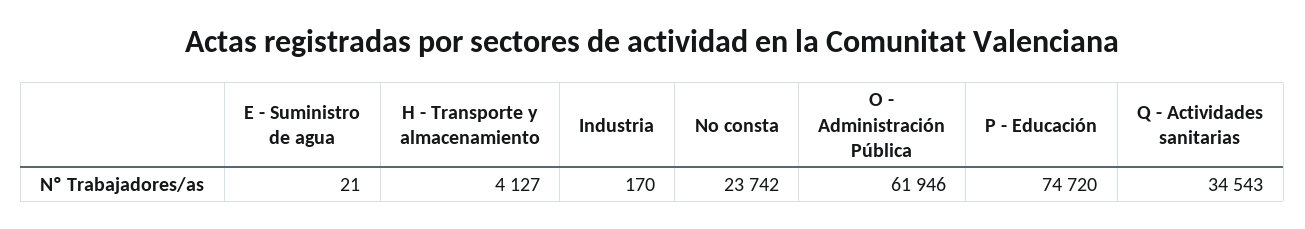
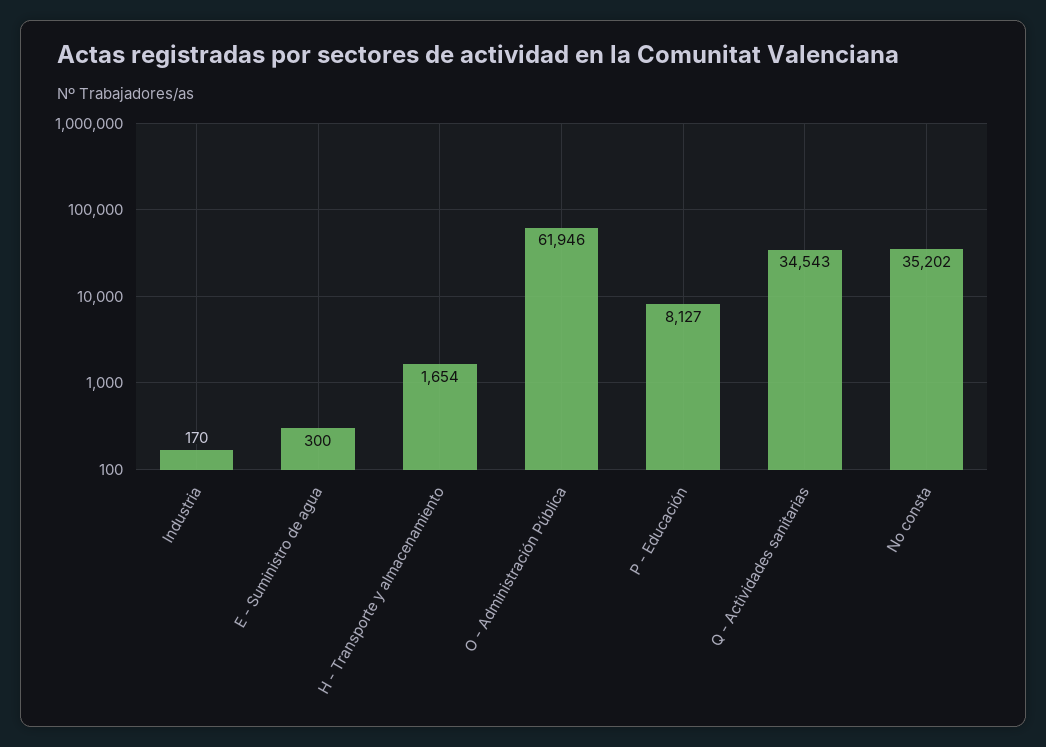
E - Suministro de agua: 21 -> 300
H - Transporte y almacenamiento: 4127 -> 1654
No consta: 23742 -> 35202
P - Educación: 74720 -> 8127

